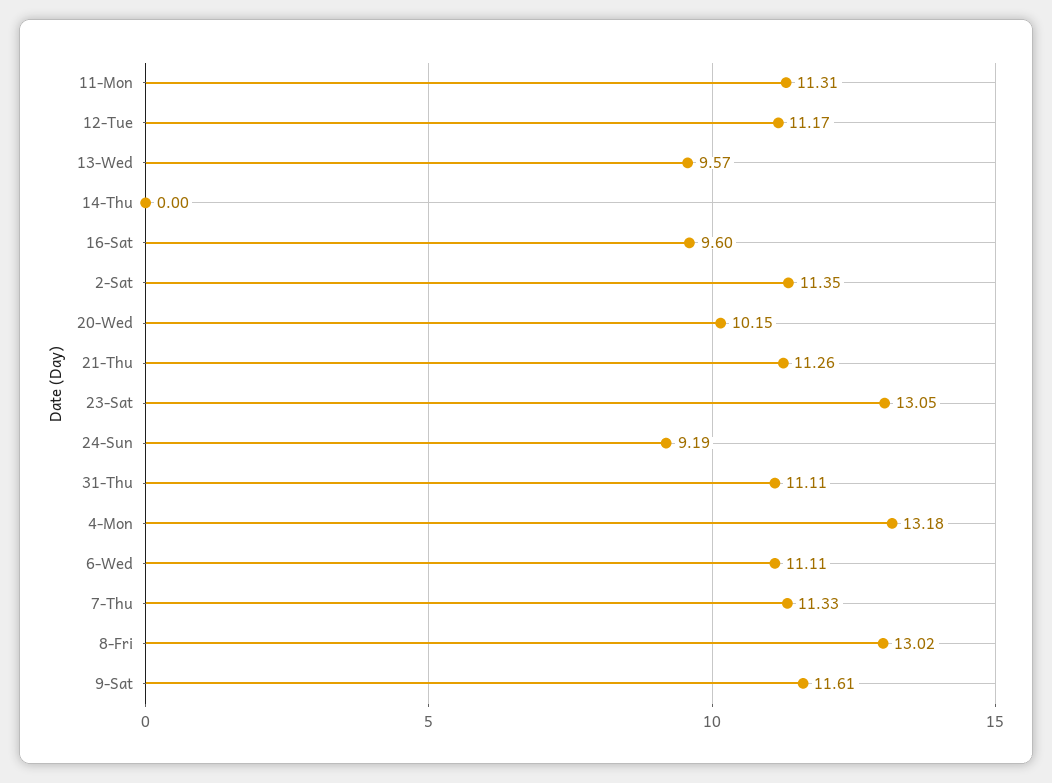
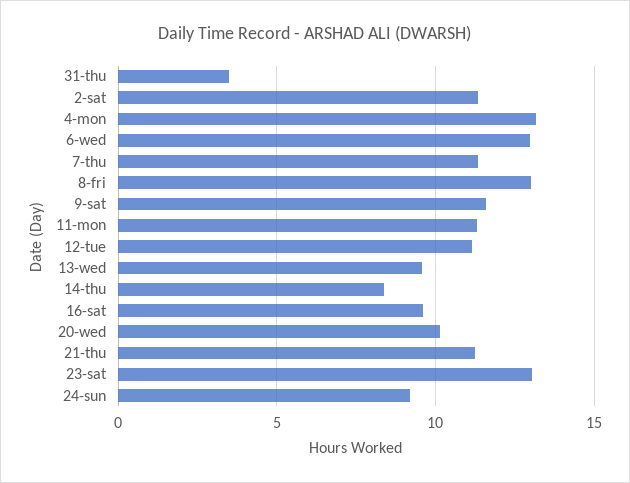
14-Thu: 0 -> 8.5
31-Thu: 11.11 -> 3.5
6-Wed: 11.11 -> 13

